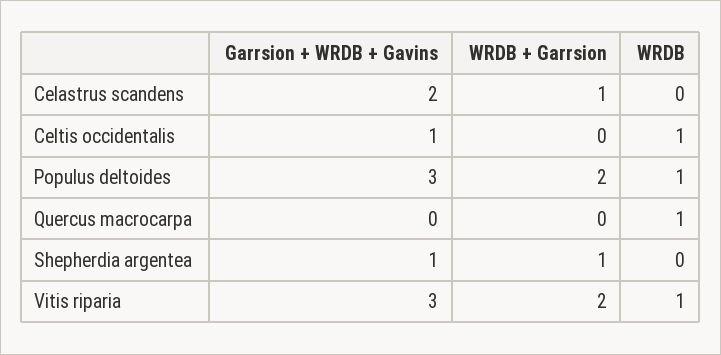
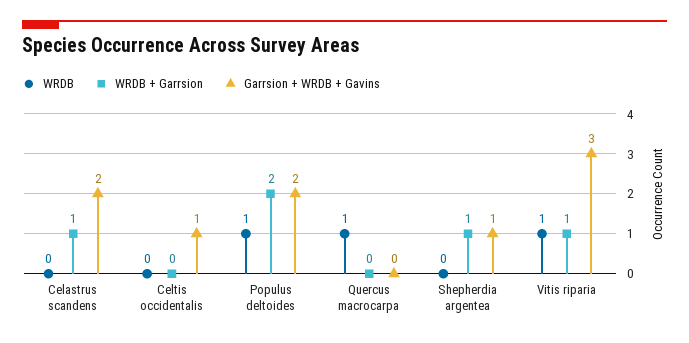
WRDB, Celtis occidentalis: 1 -> 0
Garrsion + WRDB + Gavins, Populus deltoides: 3 -> 2
WRDB + Garrsion, Vitis riparia: 2 -> 1

